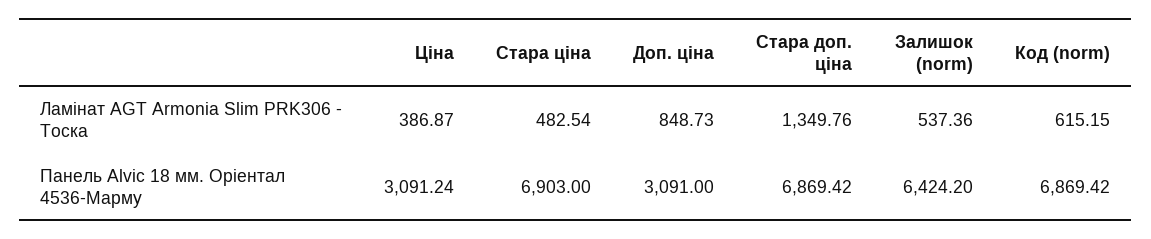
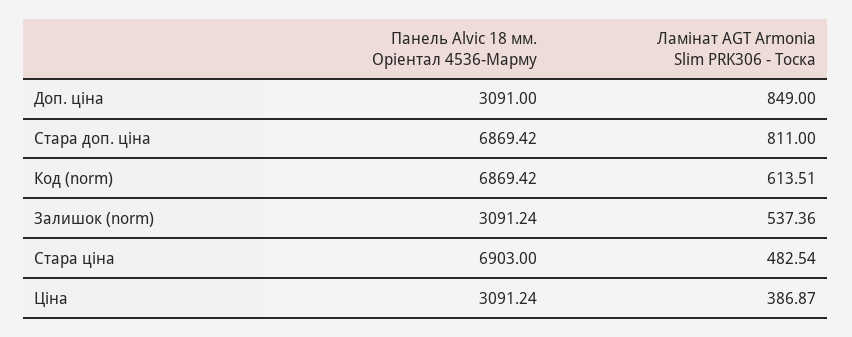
Доп. ціна, Ламінат AGT Armonia Slim PRK306 - Тоска: 848.73 -> 849
Стара доп. ціна, Ламінат AGT Armonia Slim PRK306 - Тоска: 1349.76 -> 811
Код (norm), Ламінат AGT Armonia Slim PRK306 - Тоска: 615.15 -> 613.51
Залишок (norm), Панель Alvic 18 мм. Oріентал 4536-Марму: 6424.2 -> 3091.24

